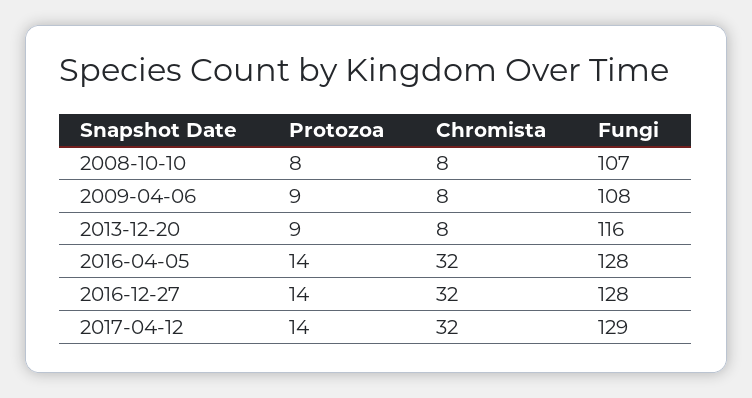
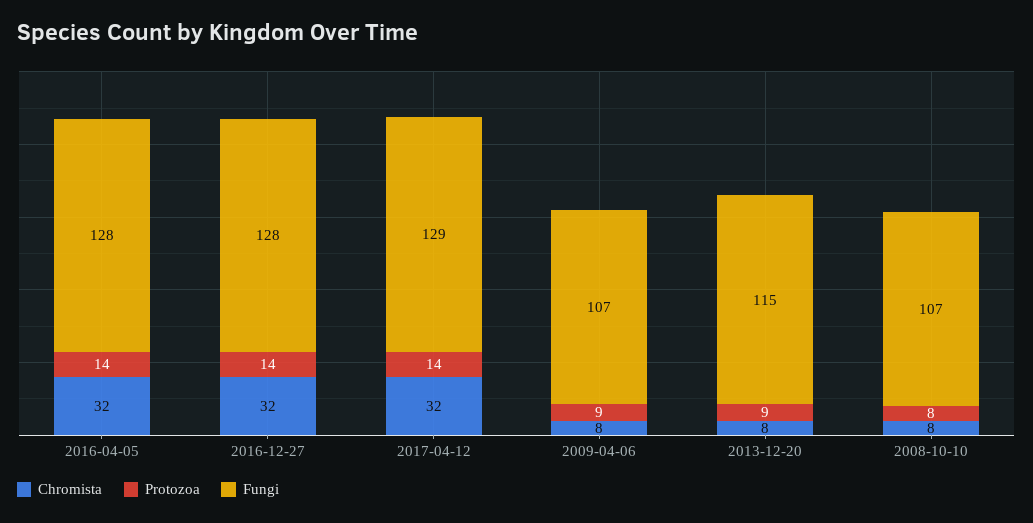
Fungi, 2009-04-06: 108 -> 107
Fungi, 2013-12-20: 116 -> 115

